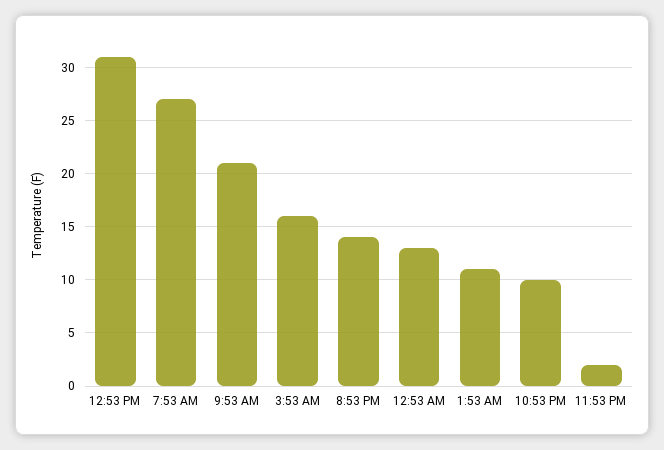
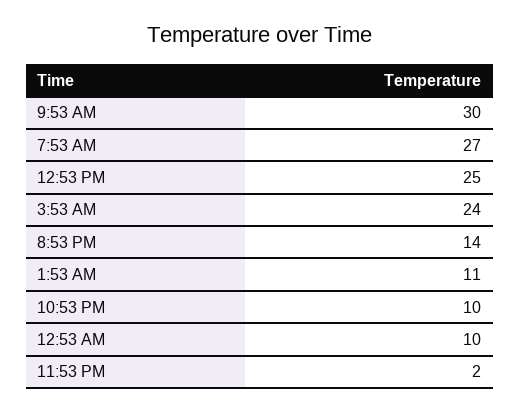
12:53 PM: 31 -> 25
9:53 AM: 21 -> 30
3:53 AM: 16 -> 24
12:53 AM: 13 -> 10

